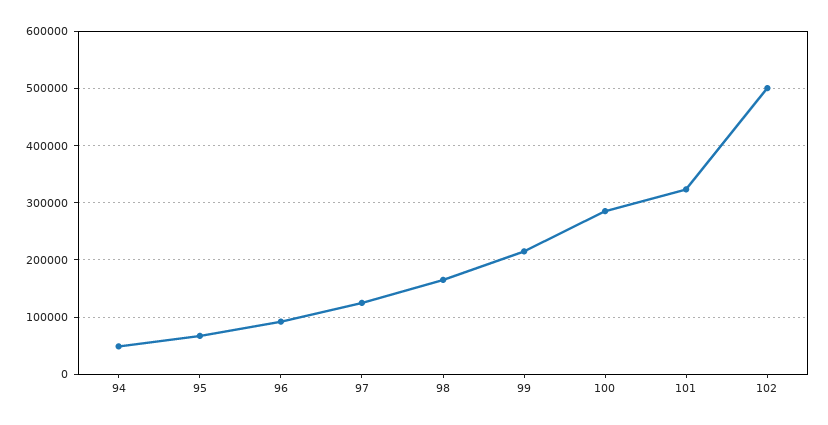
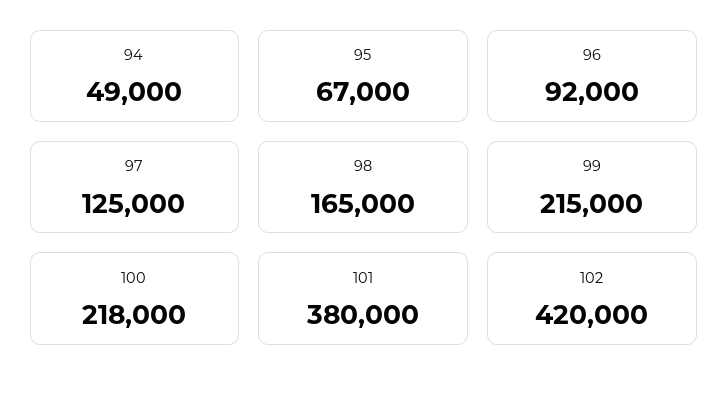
100: 280000 -> 218000
101: 320000 -> 380000
102: 500000 -> 420000

